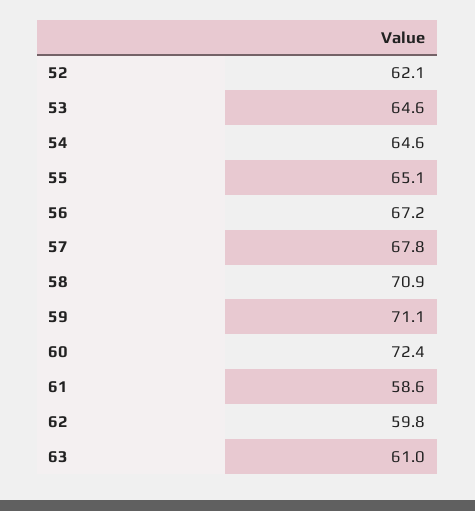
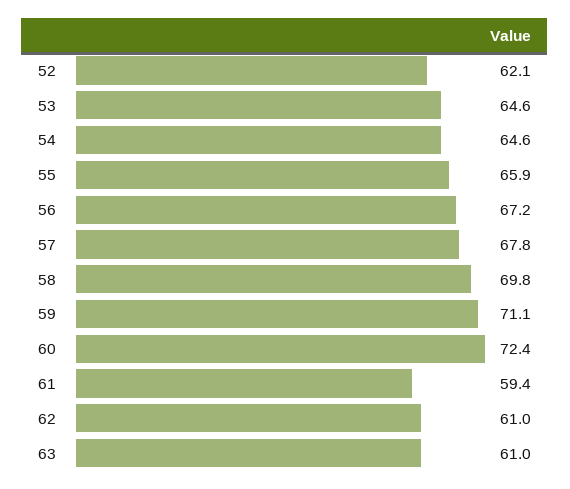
55: 65.1 -> 65.9
58: 70.9 -> 69.8
61: 58.6 -> 59.4
62: 59.8 -> 61

